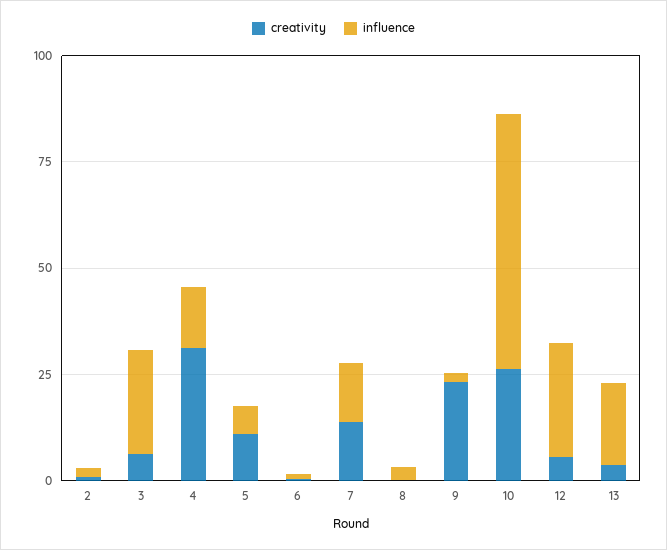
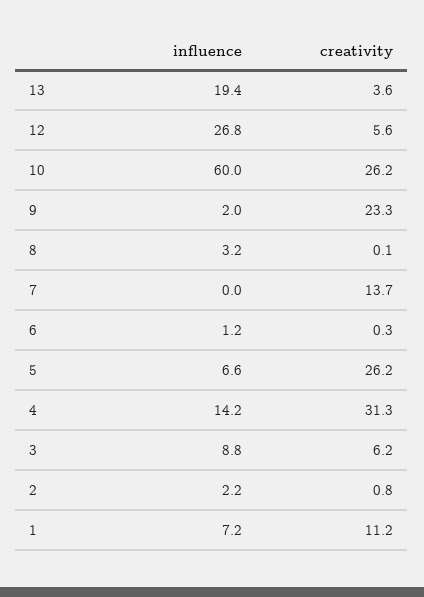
influence, 3: 25 -> 8.8
creativity, 5: 10 -> 26.2
influence, 7: 15 -> 0
influence, 1: none -> 7.2
creativity, 1: none -> 11.2

